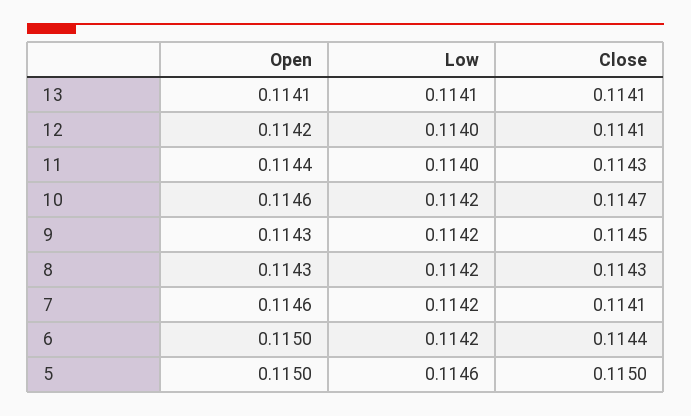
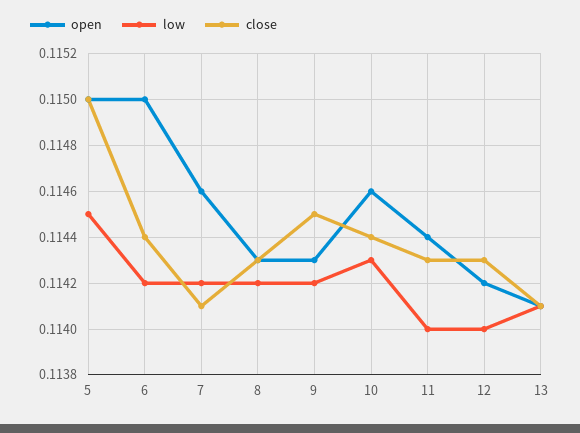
Close, 12: 0.1141 -> 0.1143
Low, 10: 0.1142 -> 0.1143
Close, 10: 0.1147 -> 0.1144
Low, 5: 0.1146 -> 0.1145

